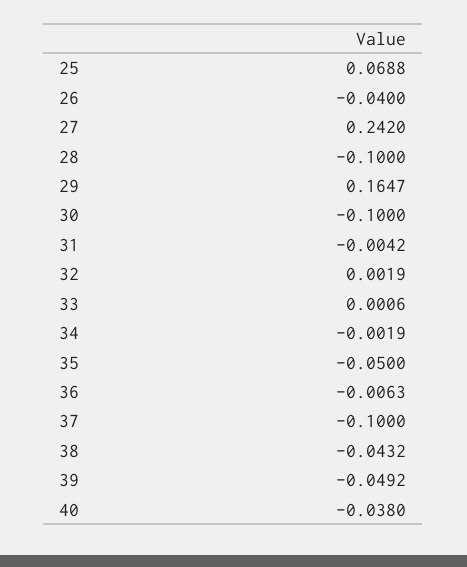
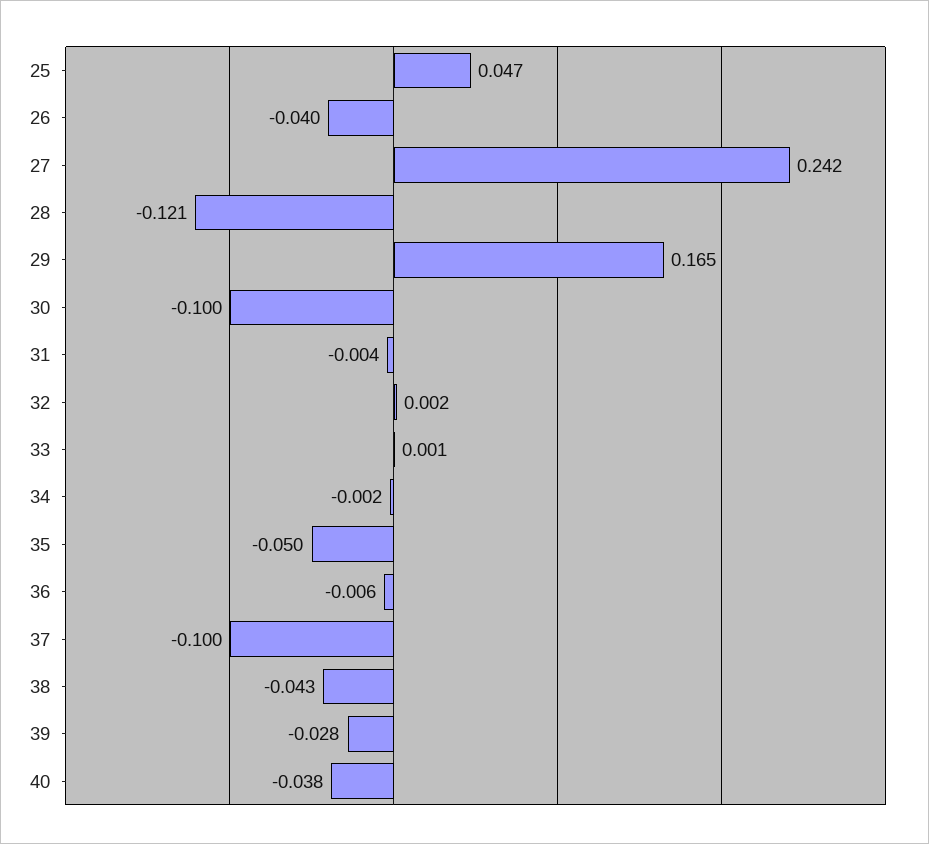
25: 0.0688 -> 0.047
28: -0.1 -> -0.121
39: -0.0492 -> -0.028

